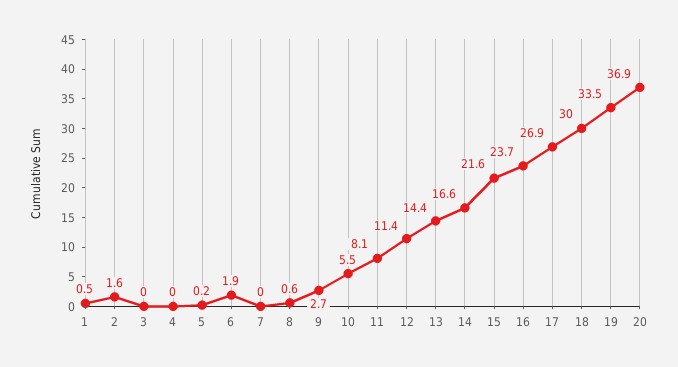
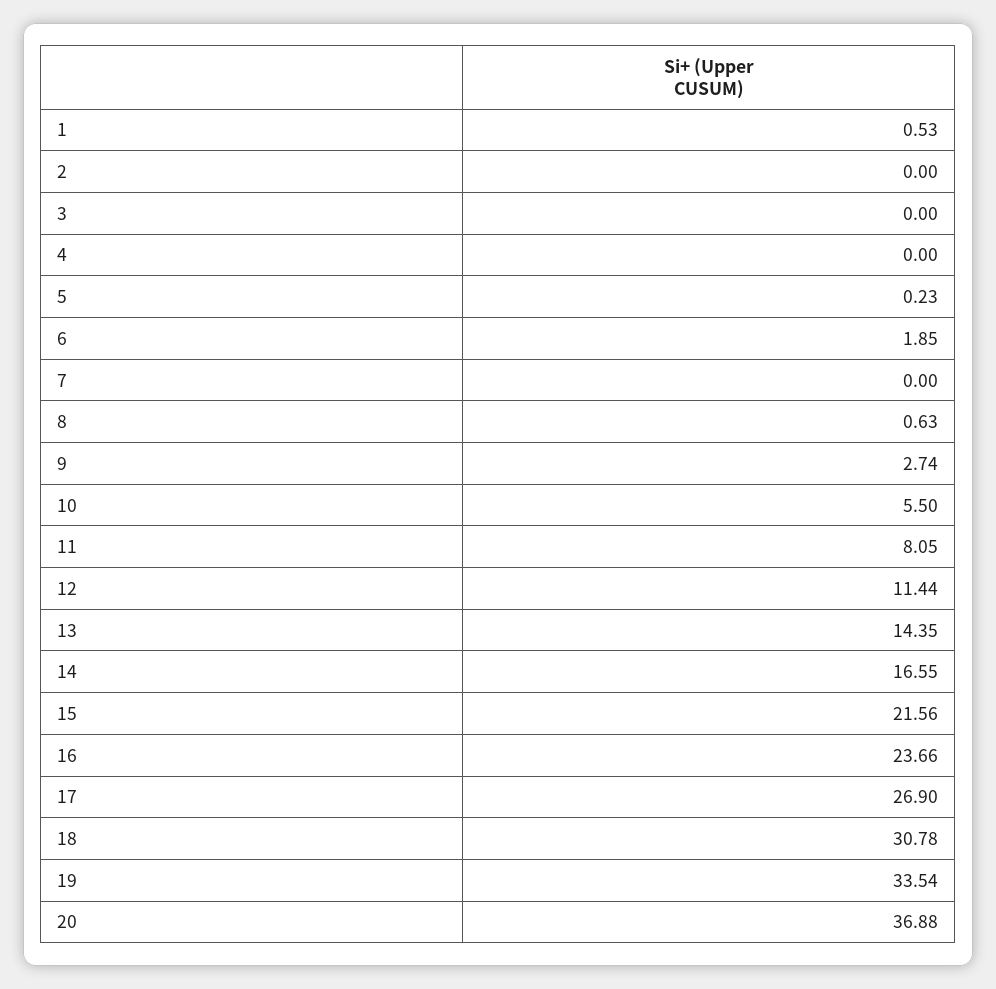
2: 1.6 -> 0
18: 30 -> 30.78

